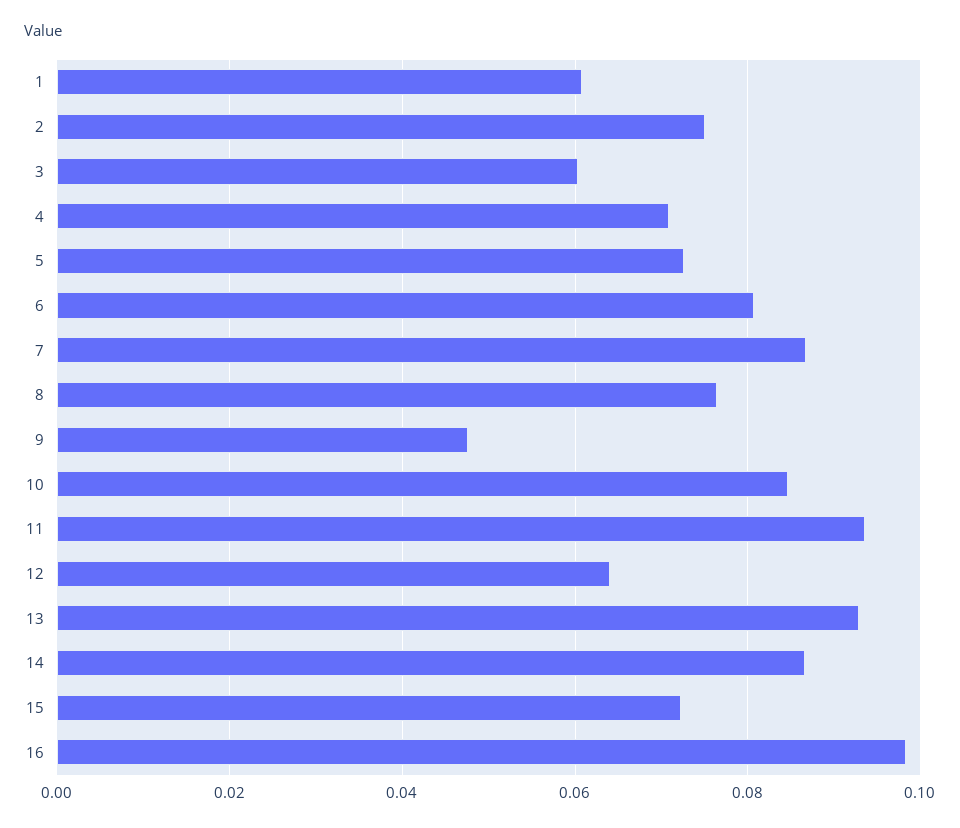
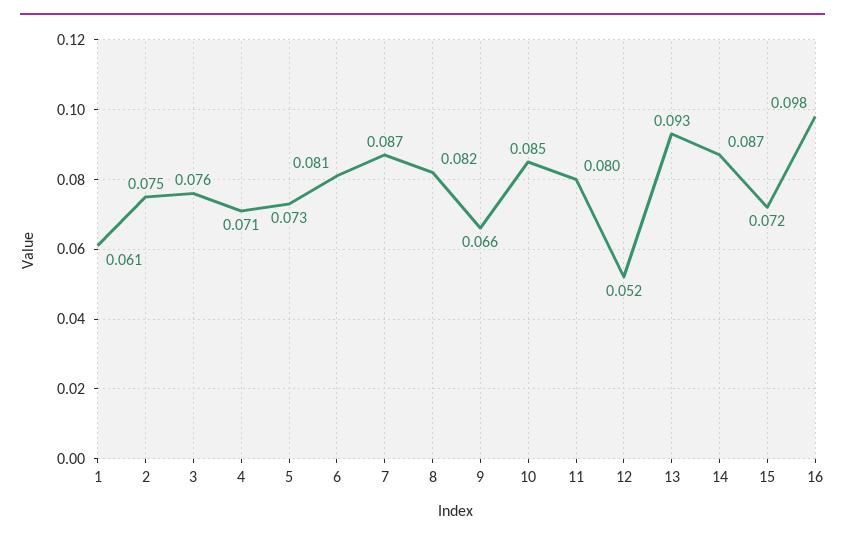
3: 0.06 -> 0.076
8: 0.076 -> 0.082
9: 0.048 -> 0.066
11: 0.094 -> 0.08
12: 0.064 -> 0.052

